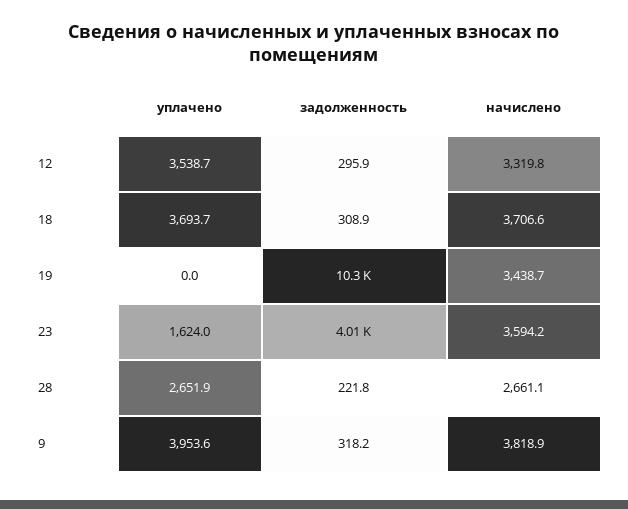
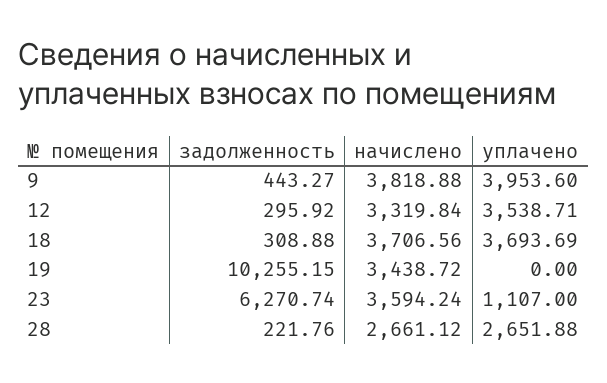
уплачено, 23: 1624 -> 1107
задолженность, 23: 4010 -> 6270.74
задолженность, 9: 318.2 -> 443.27

